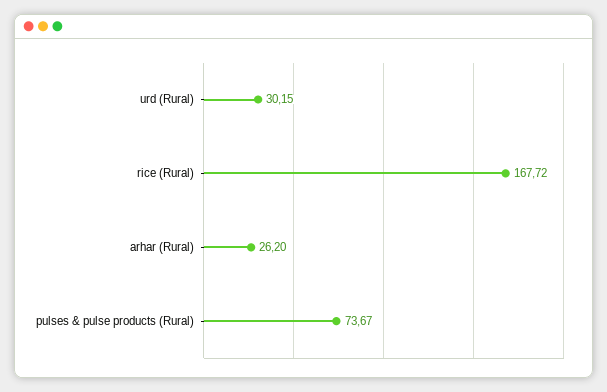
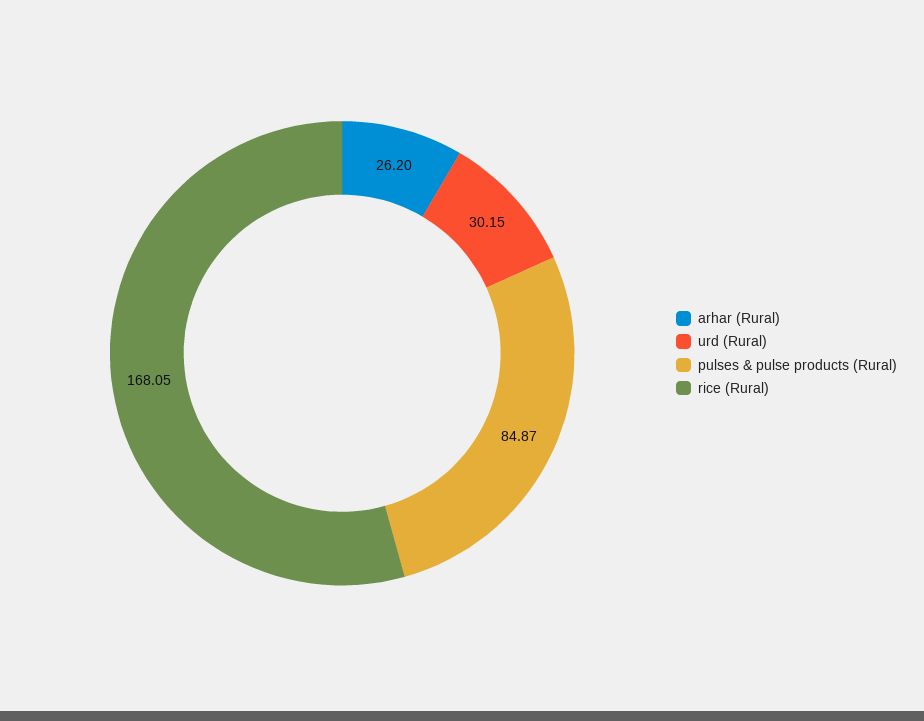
rice (Rural): 167.72 -> 168.05
pulses & pulse products (Rural): 73.67 -> 84.87

